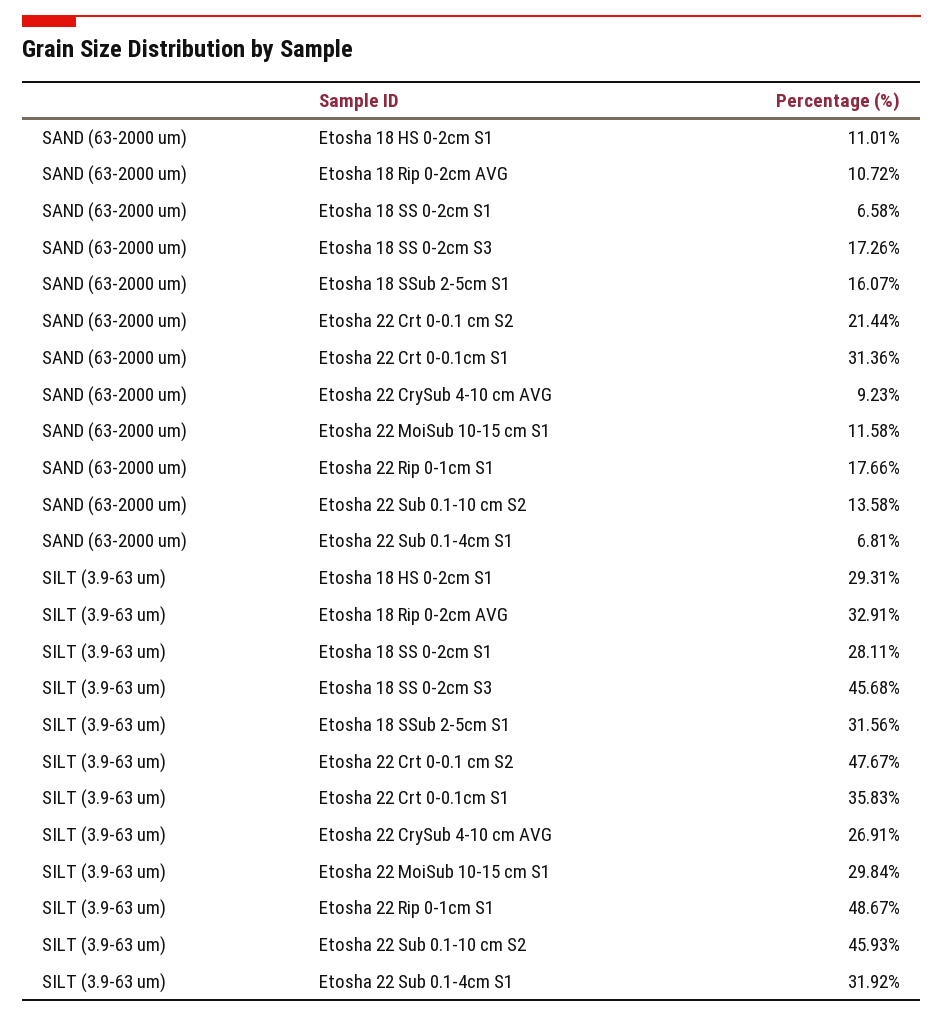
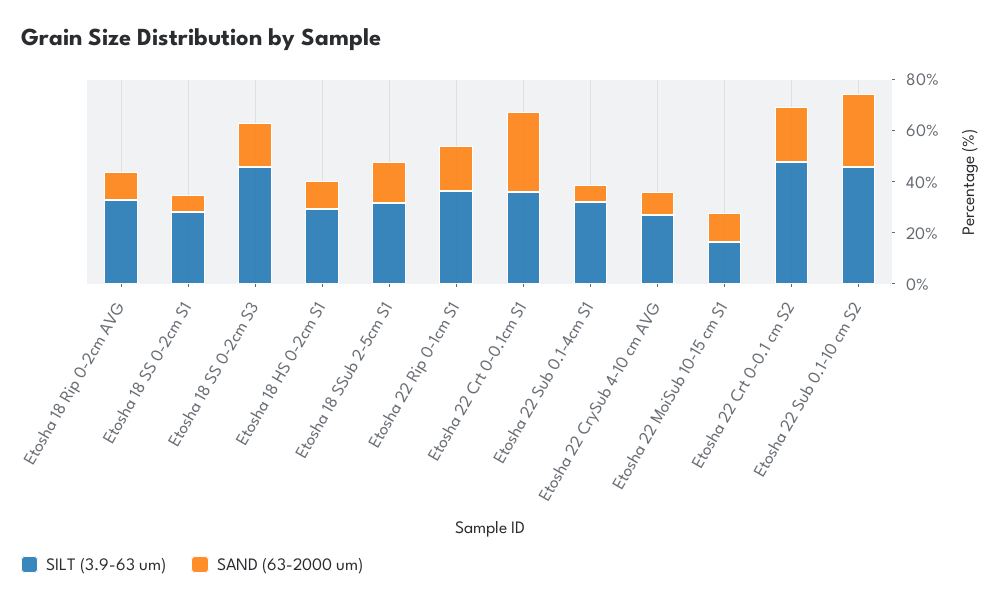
SAND (63-2000 um), Etosha 22 Sub 0.1-10 cm S2: 13.58 -> 30
SILT (3.9-63 um), Etosha 22 MoiSub 10-15 cm S1: 29.84 -> 15
SILT (3.9-63 um), Etosha 22 Rip 0-1cm S1: 48.67 -> 35

